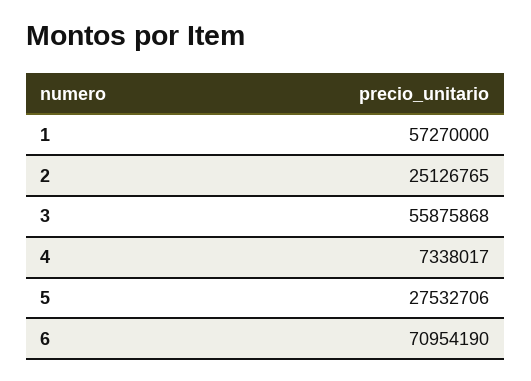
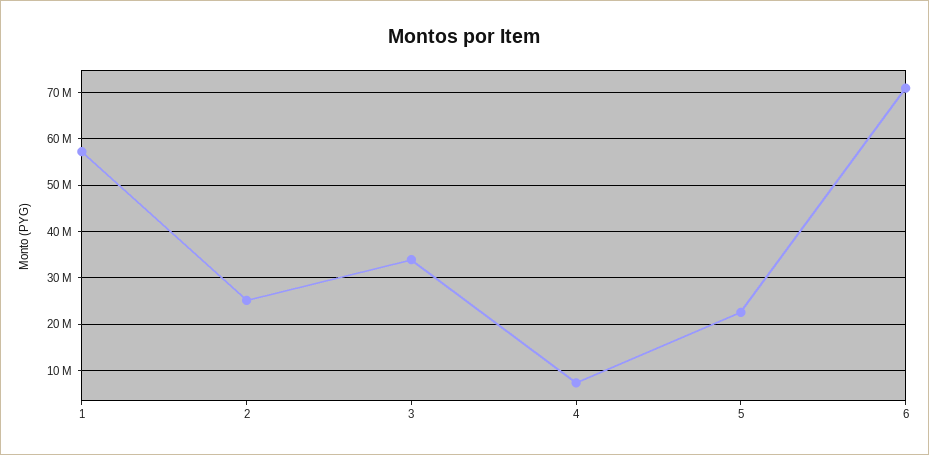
3: 55875868 -> 34000000
5: 27532706 -> 22000000

